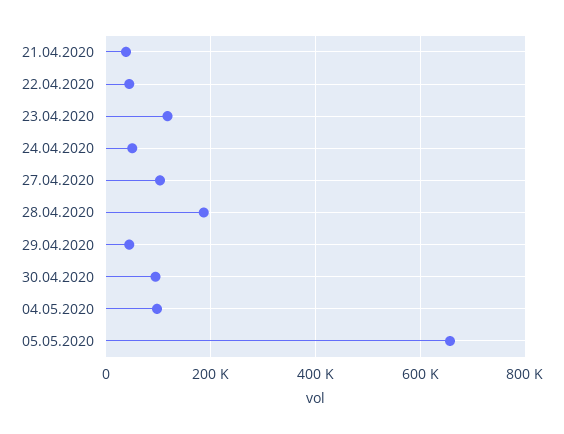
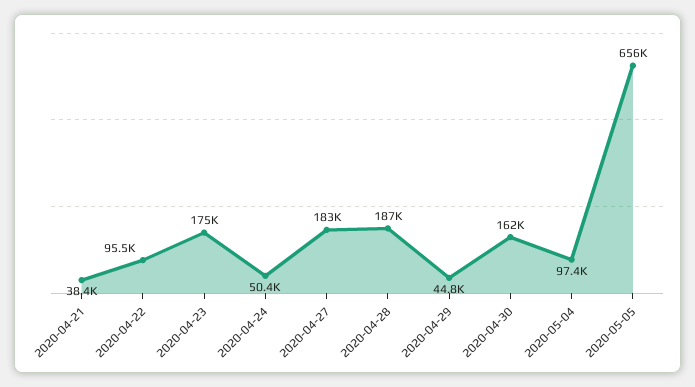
22.04.2020: 40000 -> 95500
23.04.2020: 120000 -> 175000
27.04.2020: 100000 -> 183000
30.04.2020: 100000 -> 162000

